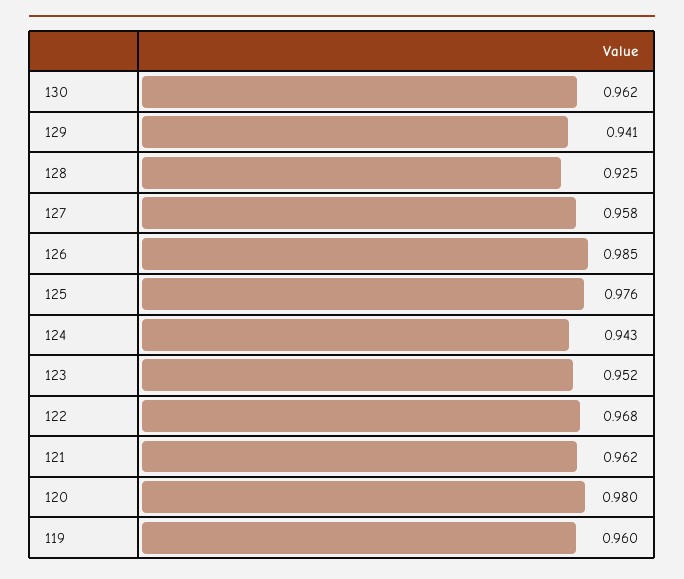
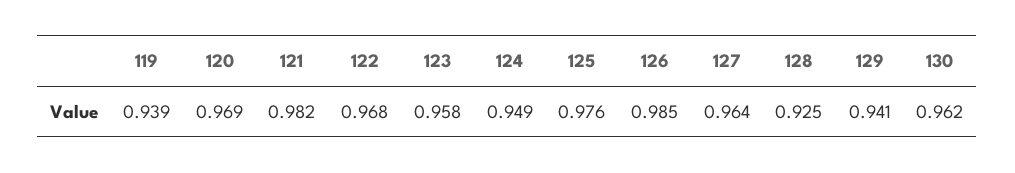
127: 0.958 -> 0.964
124: 0.943 -> 0.949
123: 0.952 -> 0.958
121: 0.962 -> 0.982
120: 0.98 -> 0.969
119: 0.96 -> 0.939

